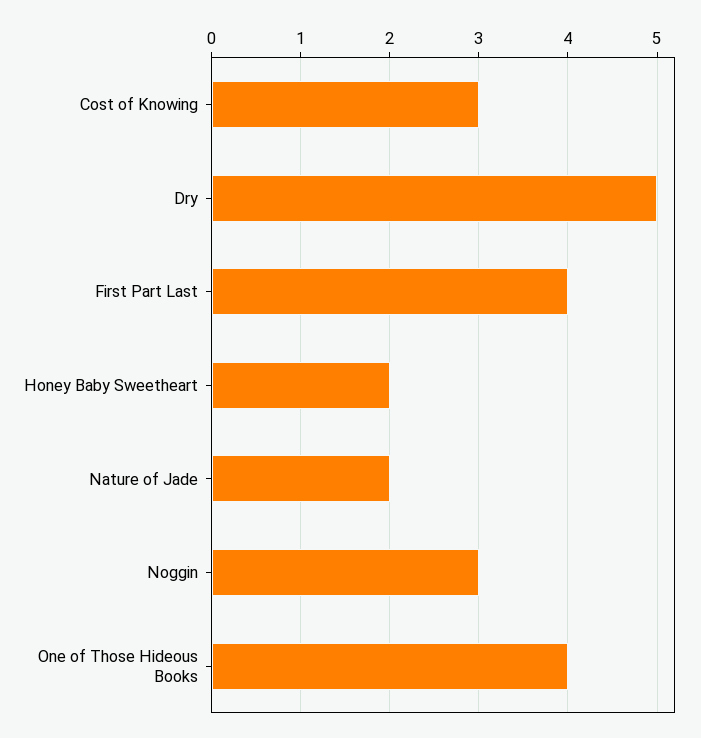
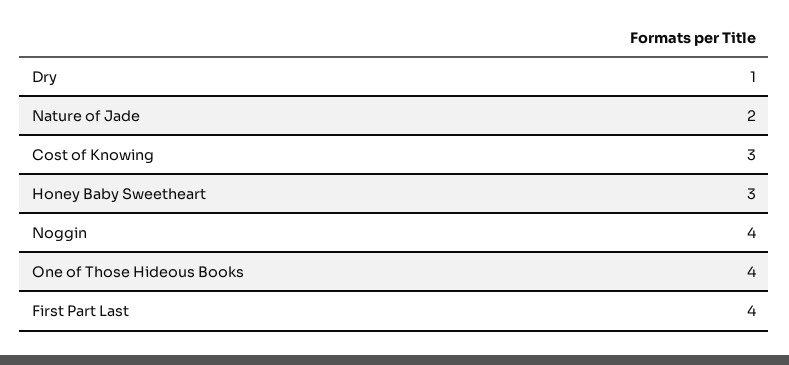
Dry: 5 -> 1
Honey Baby Sweetheart: 2 -> 3
Noggin: 3 -> 4

